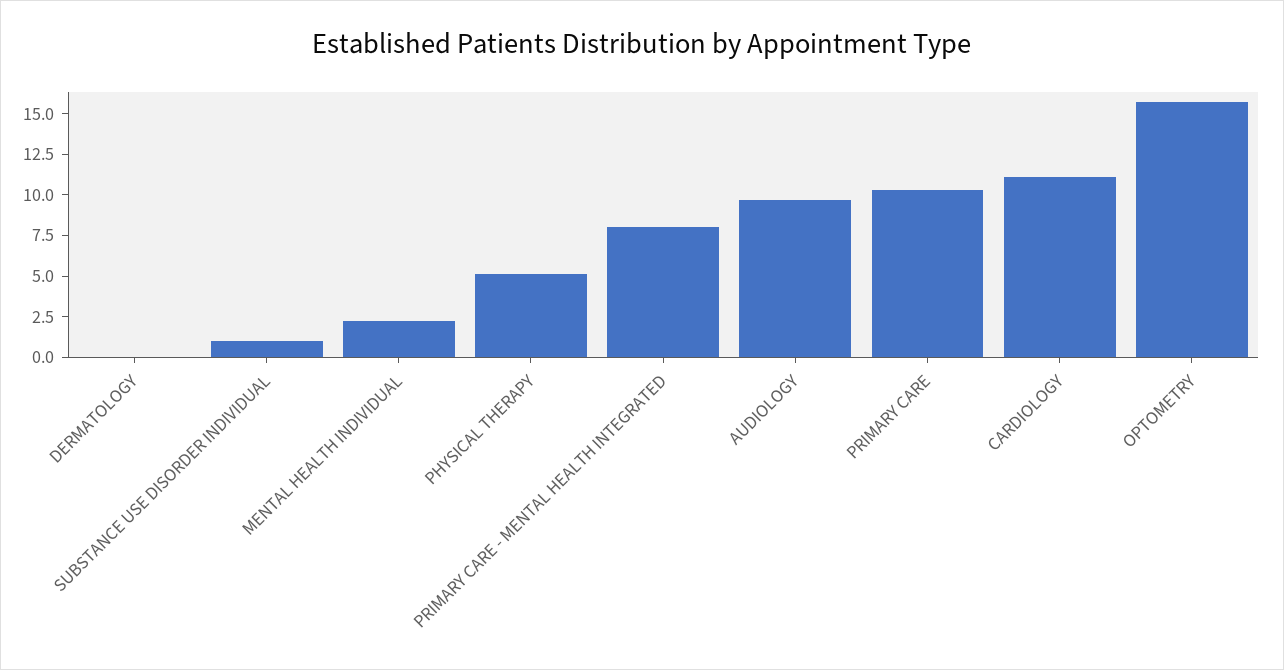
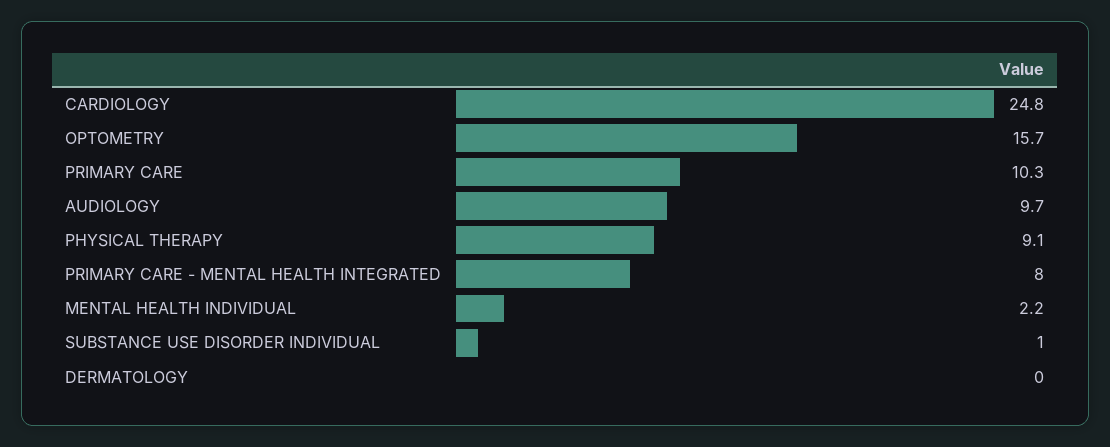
PHYSICAL THERAPY: 5 -> 9.1
CARDIOLOGY: 11 -> 24.8

